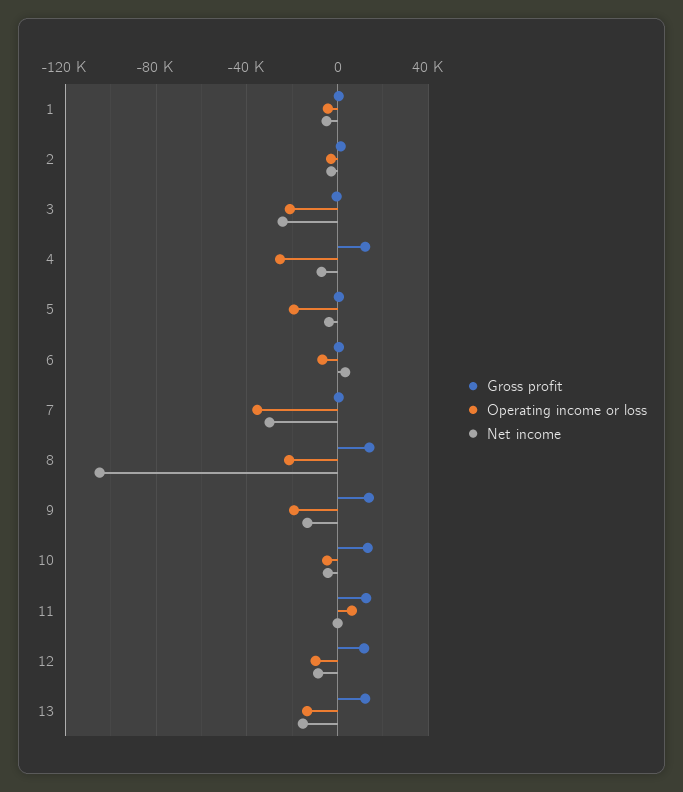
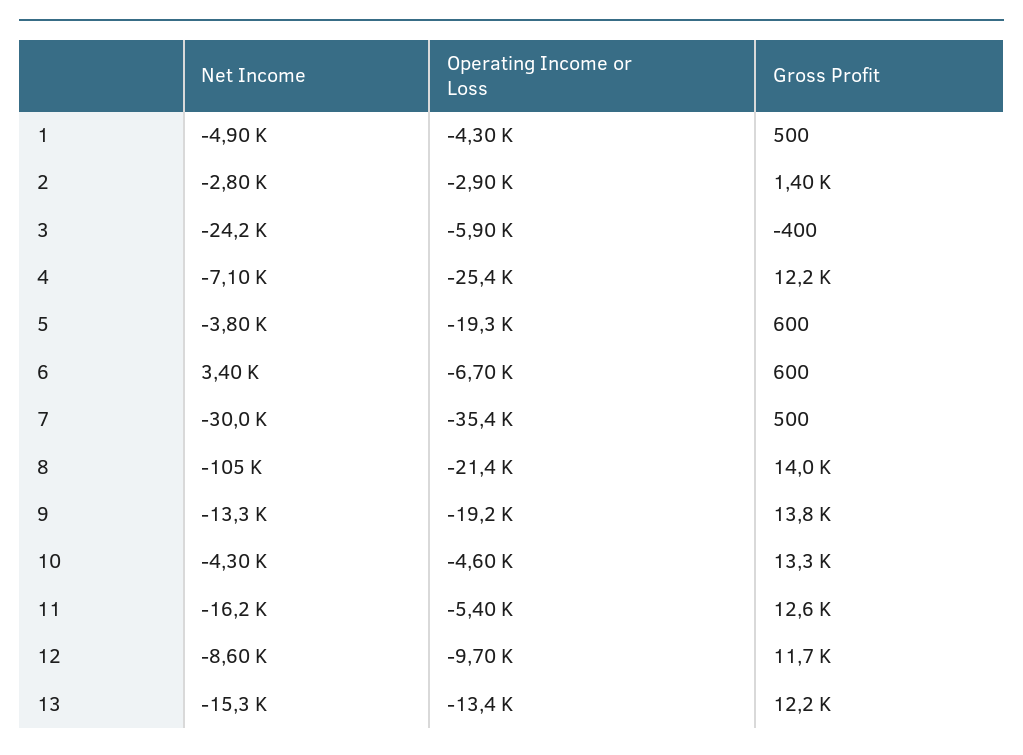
Operating income or loss, 3: -20000 -> -5900
Operating income or loss, 11: 5000 -> -5400
Net income, 11: 0 -> -16200

